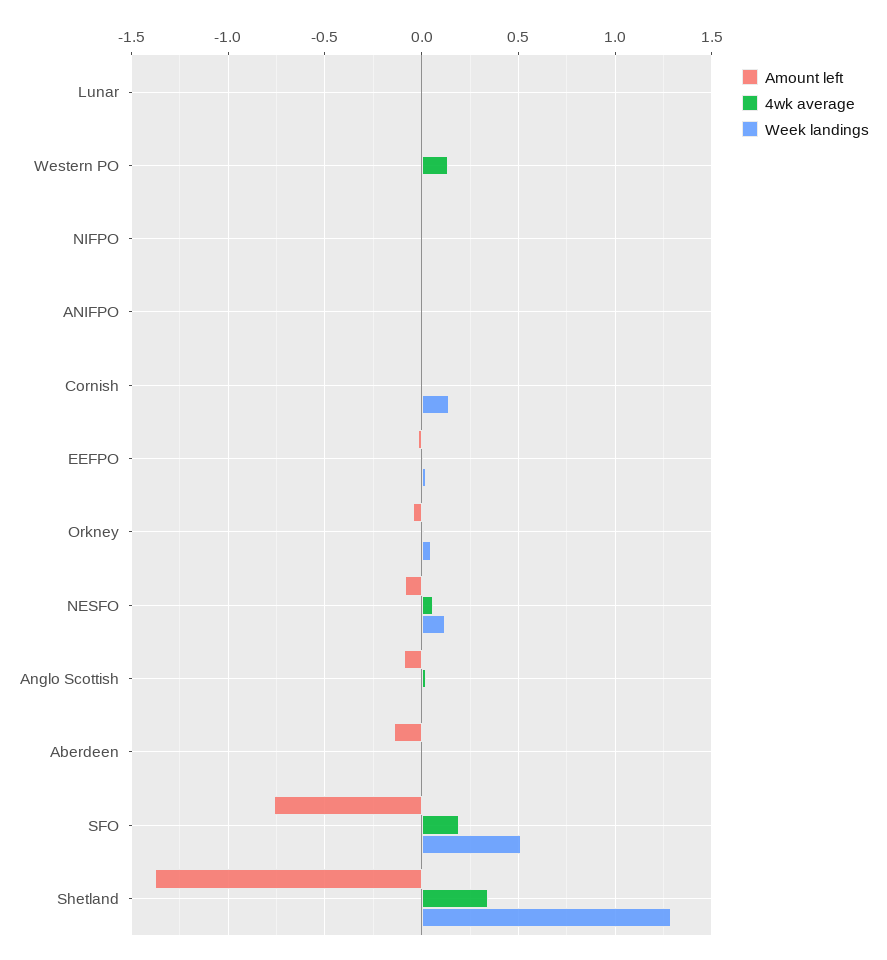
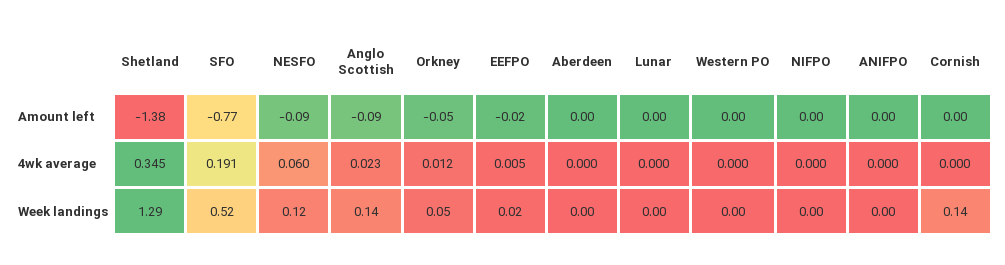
4wk average, Western PO: 0.15 -> 0
Week landings, Anglo Scottish: 0 -> 0.14
Amount left, Aberdeen: -0.15 -> 0

